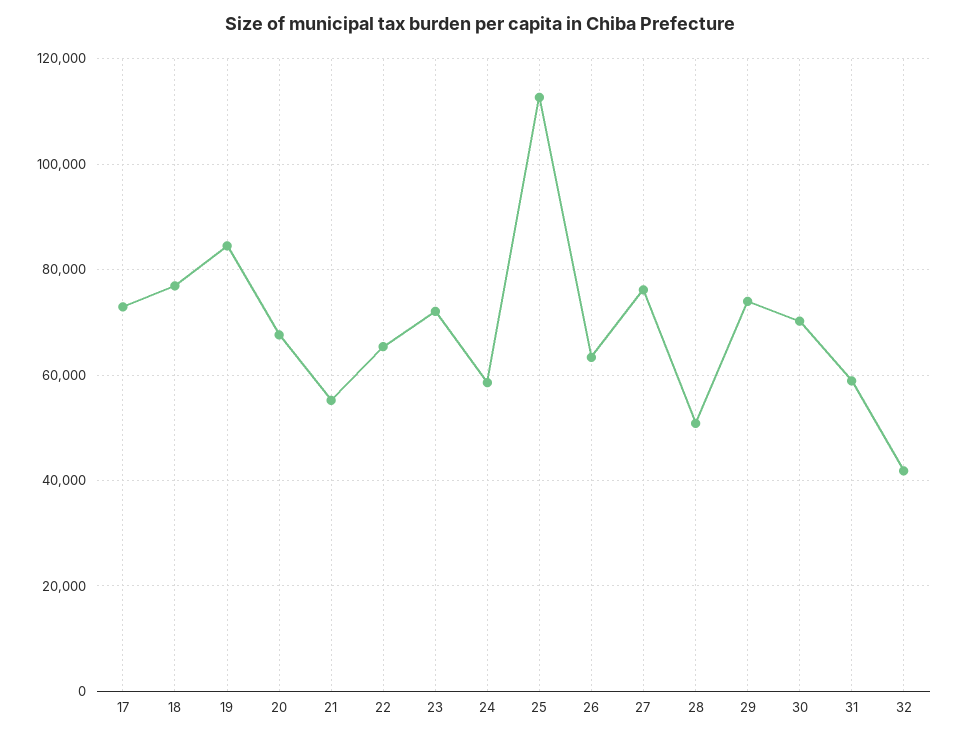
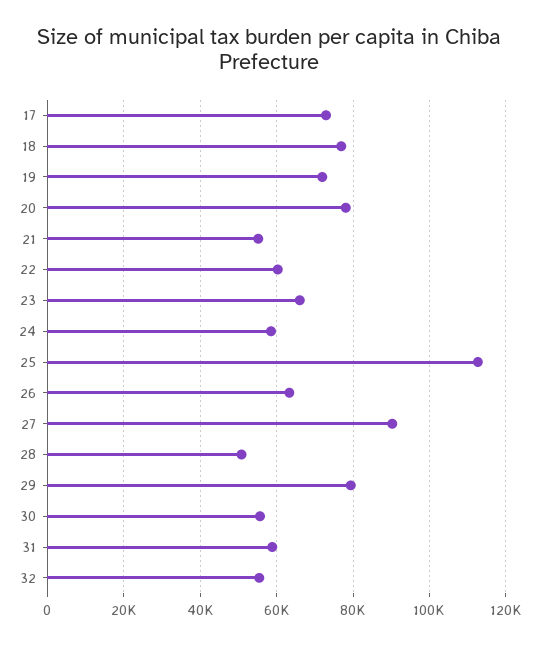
19: 84000 -> 72000
20: 68000 -> 78000
22: 66000 -> 60000
23: 72000 -> 66000
27: 76000 -> 90000
29: 74000 -> 80000
30: 70000 -> 56000
32: 42000 -> 56000

